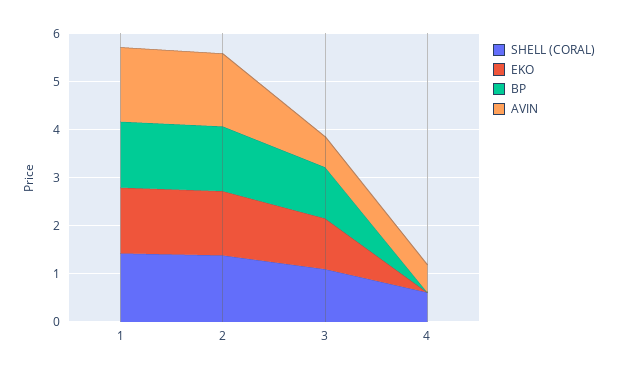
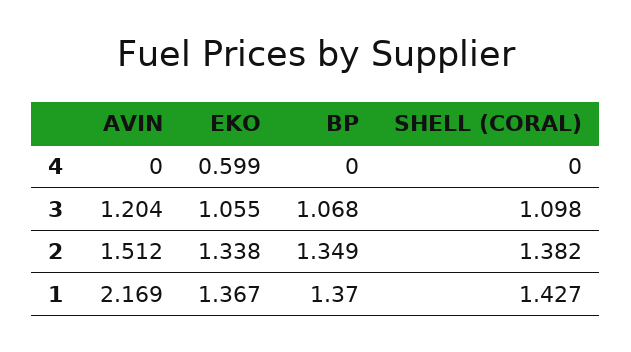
AVIN, 1: 1.6 -> 2.169
AVIN, 3: 0.6 -> 1.204
SHELL (CORAL), 4: 0.6 -> 0
EKO, 4: 0 -> 0.599
AVIN, 4: 0.6 -> 0

